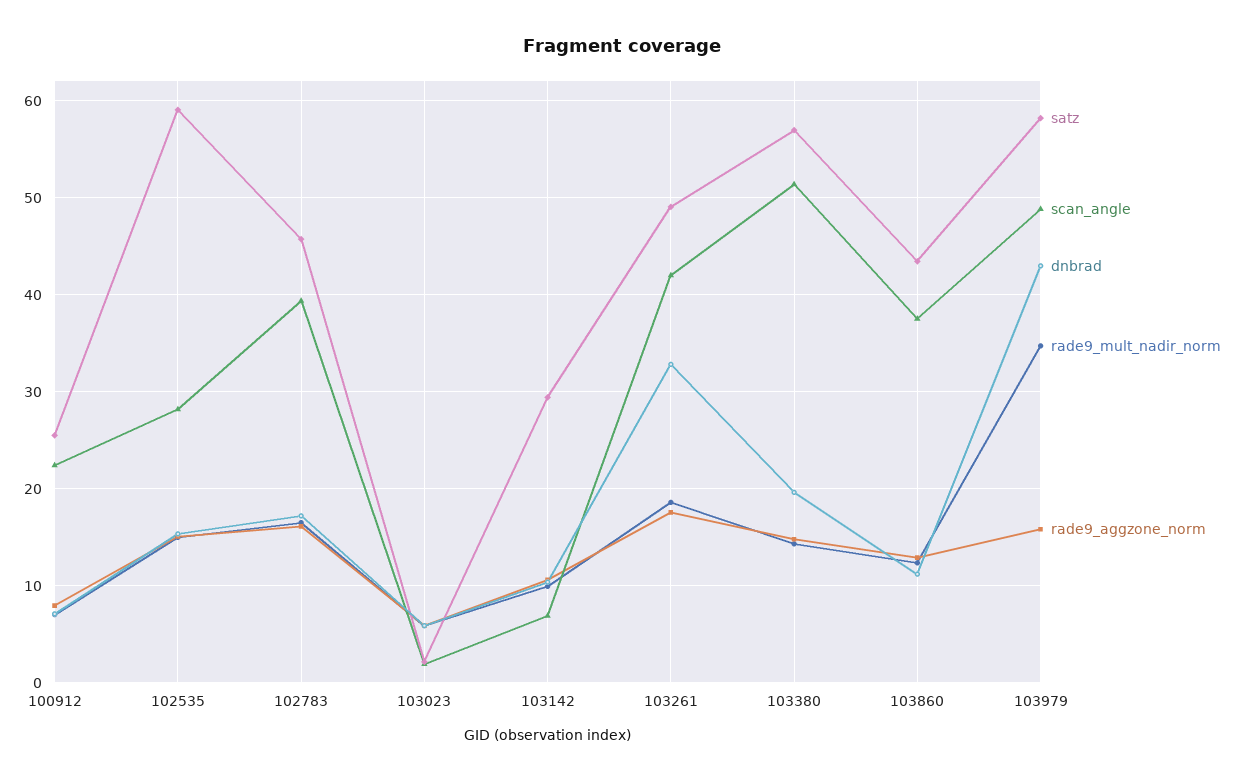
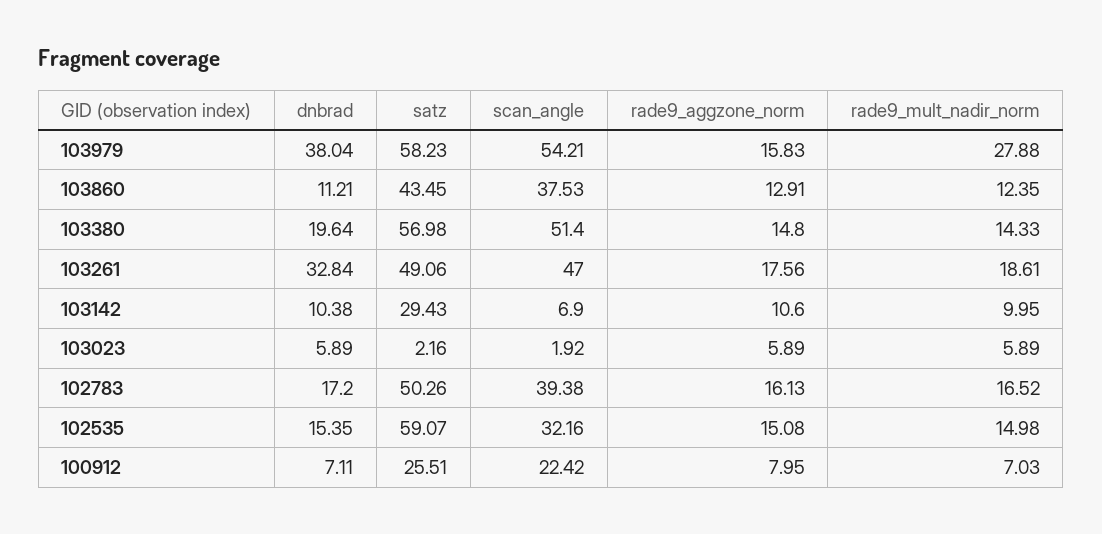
scan_angle, 102535: 28 -> 32.16
satz, 102783: 46 -> 50.26
scan_angle, 103261: 42 -> 47
scan_angle, 103979: 49 -> 54.21
dnbrad, 103979: 43 -> 38.04
rade9_mult_nadir_norm, 103979: 35 -> 27.88

